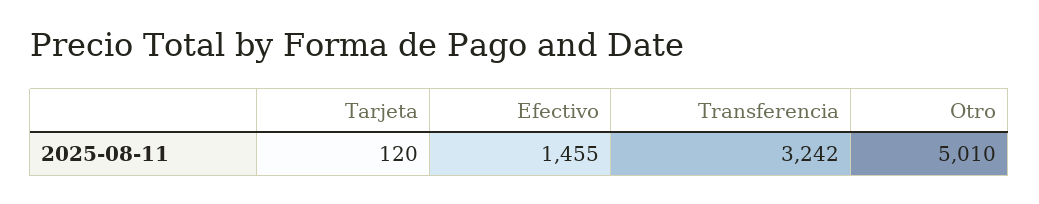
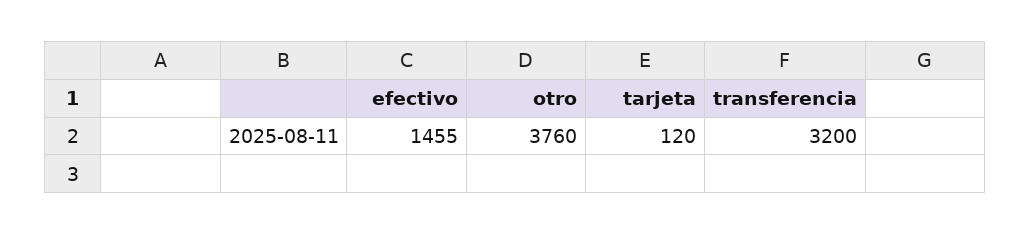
Transferencia: 3242 -> 3200
Otro: 5010 -> 3760

